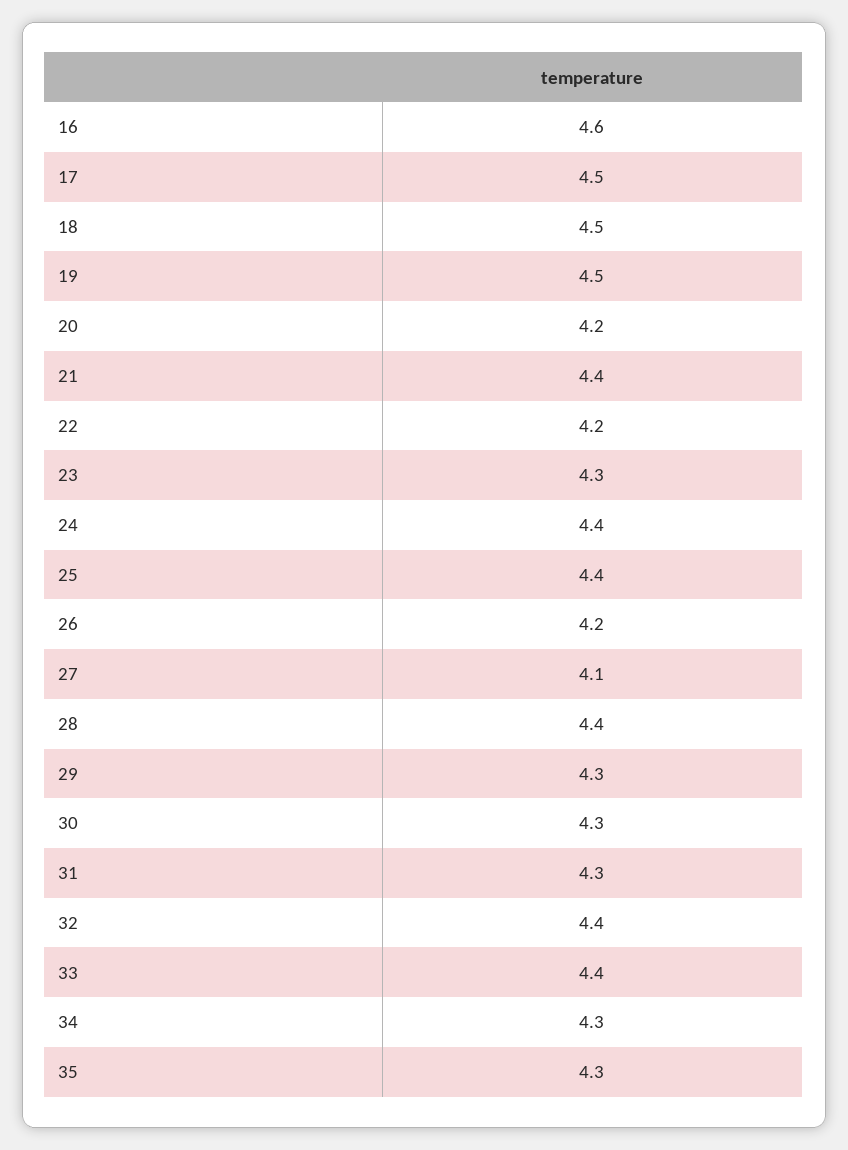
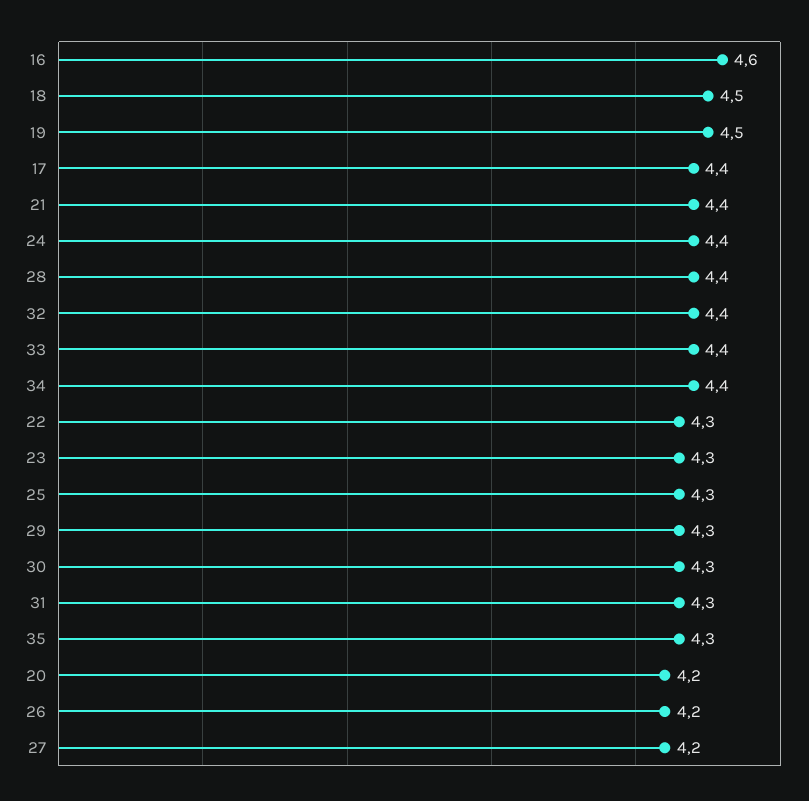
17: 4.5 -> 4.4
22: 4.2 -> 4.3
25: 4.4 -> 4.3
27: 4.1 -> 4.2
34: 4.3 -> 4.4

